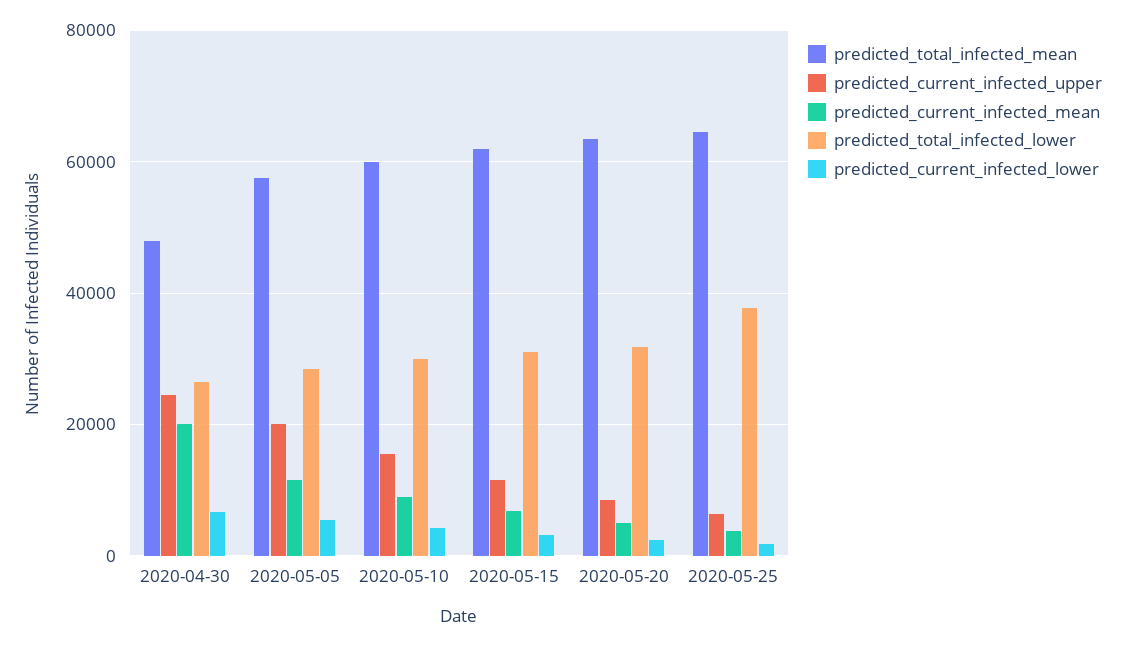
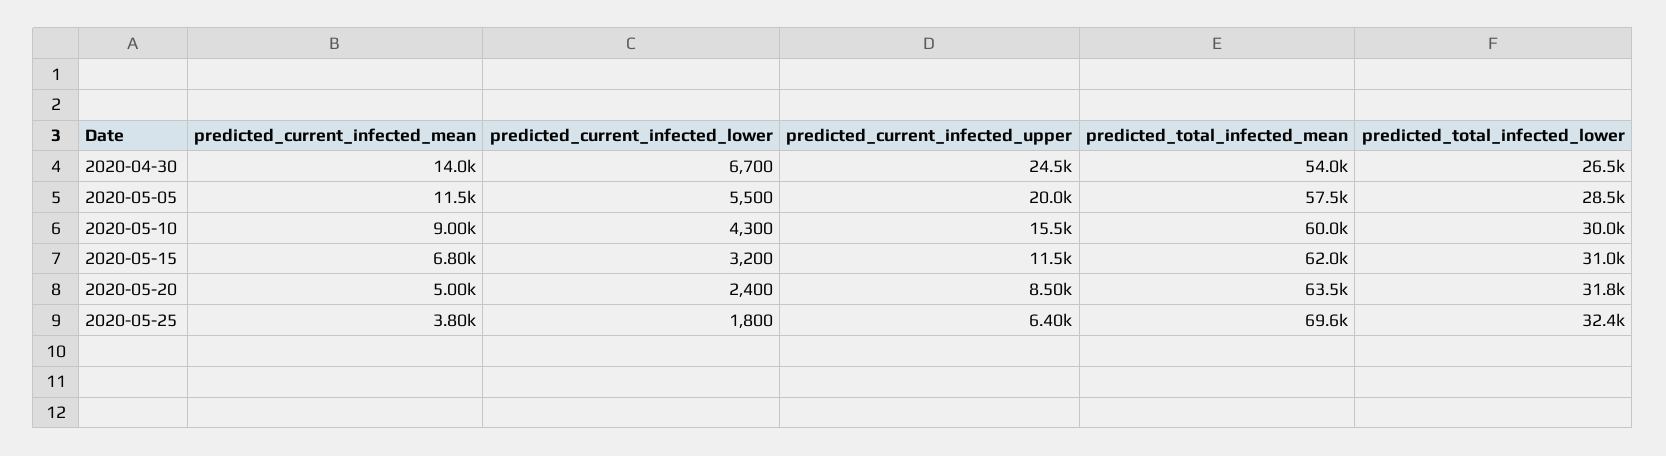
predicted_total_infected_mean, 2020-04-30: 48000 -> 54000
predicted_current_infected_mean, 2020-04-30: 20000 -> 14000
predicted_total_infected_mean, 2020-05-25: 64000 -> 69600
predicted_total_infected_lower, 2020-05-25: 38000 -> 32400

